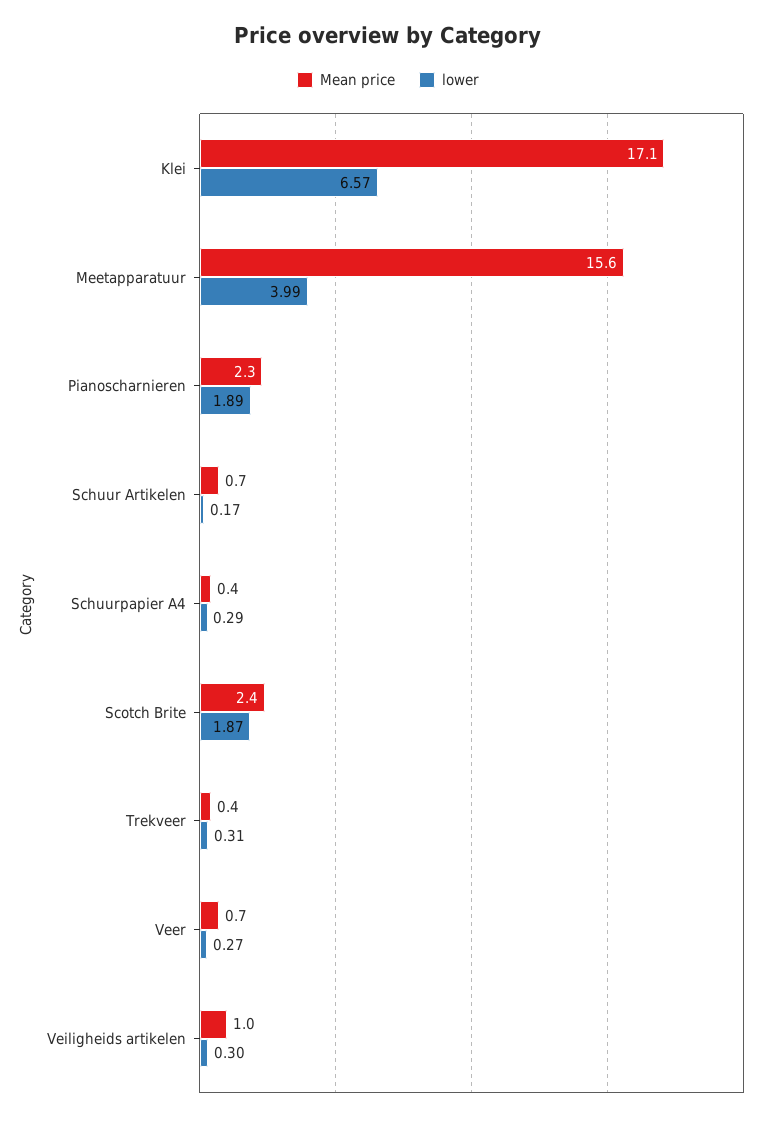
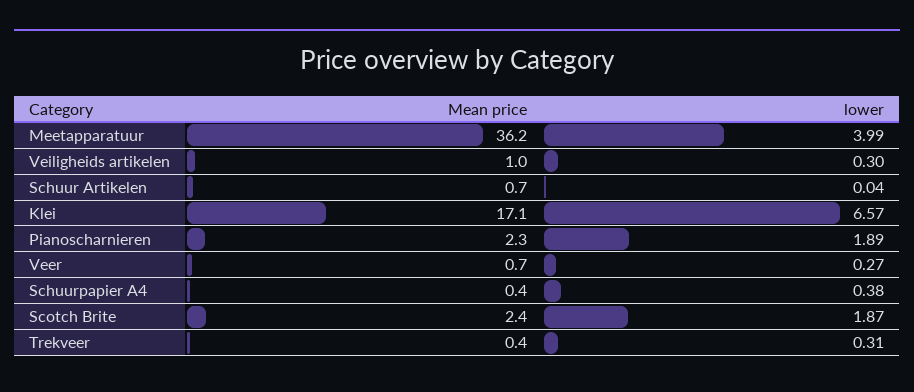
Mean price, Meetapparatuur: 15.6 -> 36.2
lower, Schuur Artikelen: 0.17 -> 0.04
lower, Schuurpapier A4: 0.29 -> 0.38

